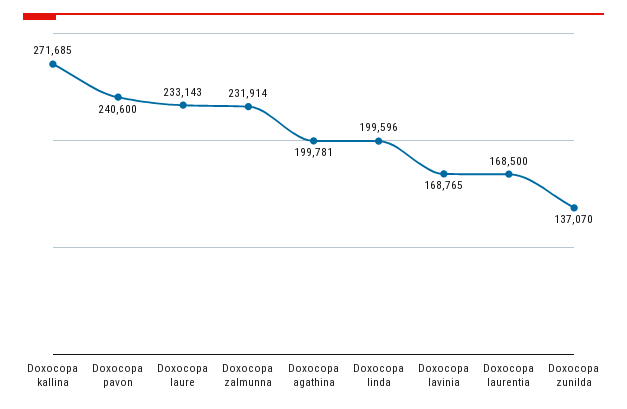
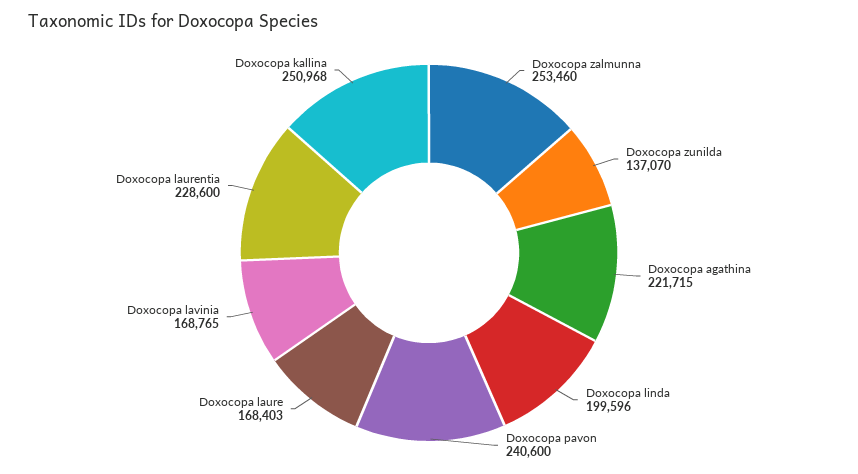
Doxocopa kallina: 271685 -> 250968
Doxocopa laure: 233143 -> 168403
Doxocopa zalmunna: 231914 -> 253460
Doxocopa agathina: 199781 -> 221715
Doxocopa laurentia: 168500 -> 228600

